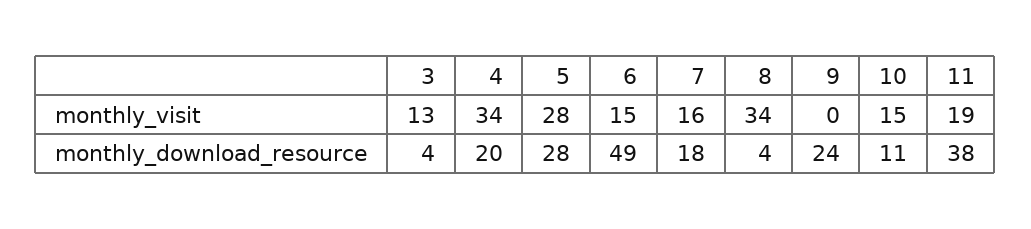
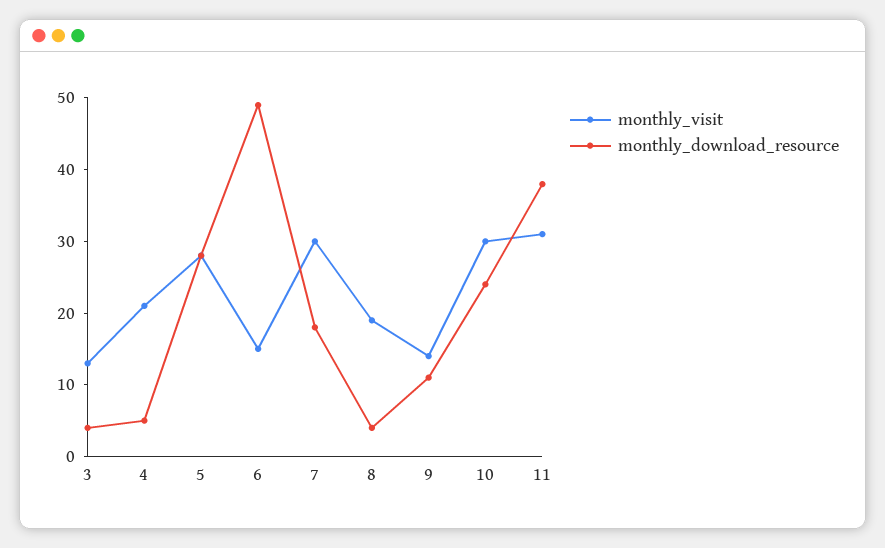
monthly_visit, 4: 34 -> 20
monthly_visit, 7: 16 -> 30
monthly_visit, 8: 34 -> 20
monthly_visit, 9: 0 -> 15
monthly_visit, 10: 15 -> 30
monthly_visit, 11: 19 -> 30
monthly_download_resource, 4: 20 -> 5
monthly_download_resource, 9: 24 -> 10
monthly_download_resource, 10: 11 -> 25

